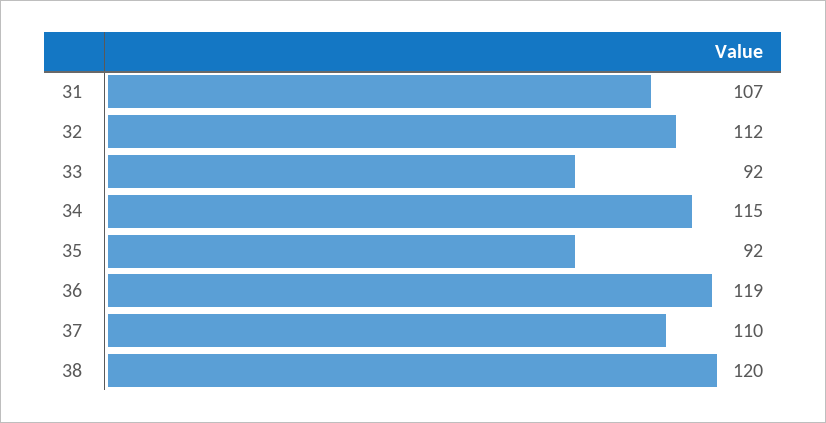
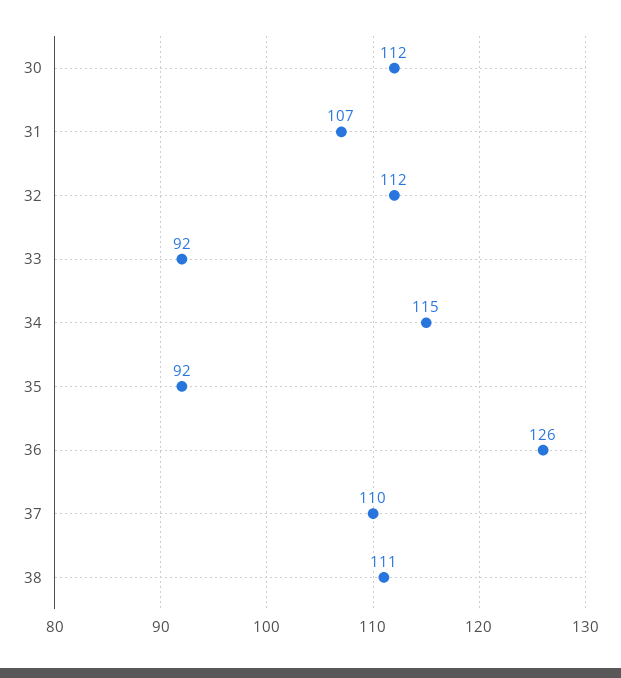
36: 119 -> 126
38: 120 -> 111
30: none -> 112

